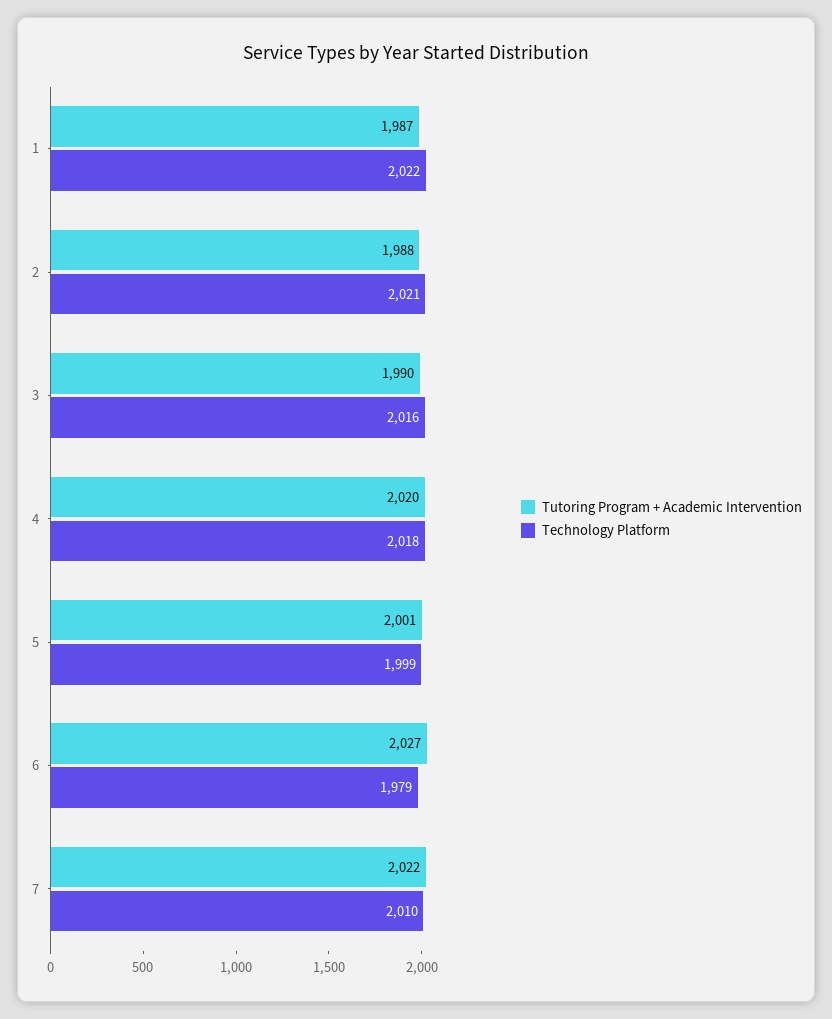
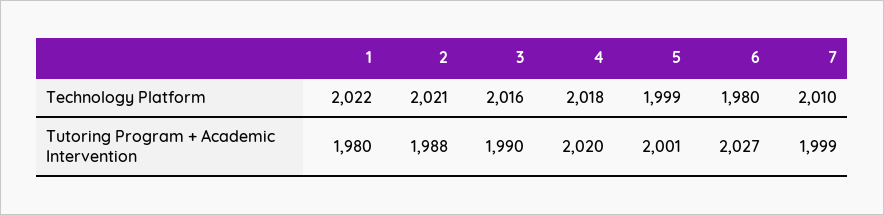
Tutoring Program + Academic Intervention, 1: 1987 -> 1980
Technology Platform, 6: 1979 -> 1980
Tutoring Program + Academic Intervention, 7: 2022 -> 1999

